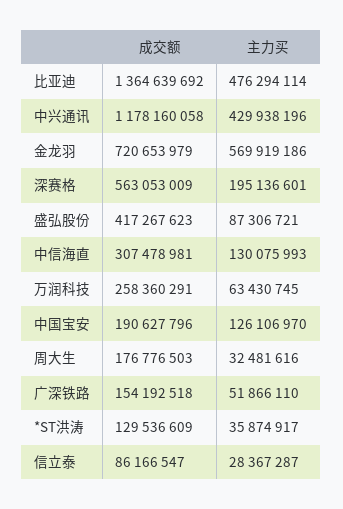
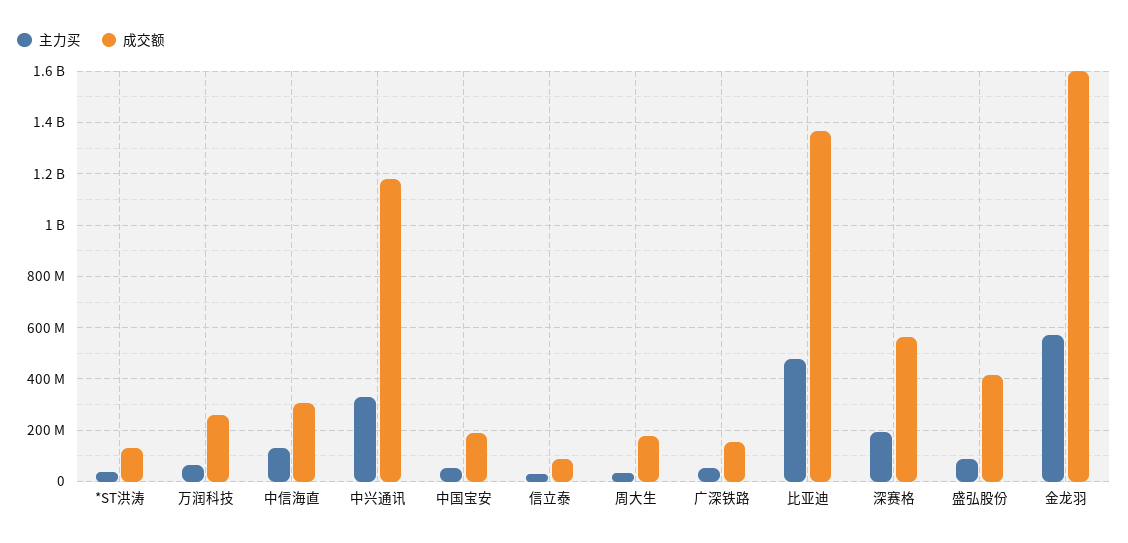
主力买, 中兴通讯: 429938196 -> 325000000
成交额, 金龙羽: 720653979 -> 1600000000
主力买, 中国宝安: 126106970 -> 50000000

